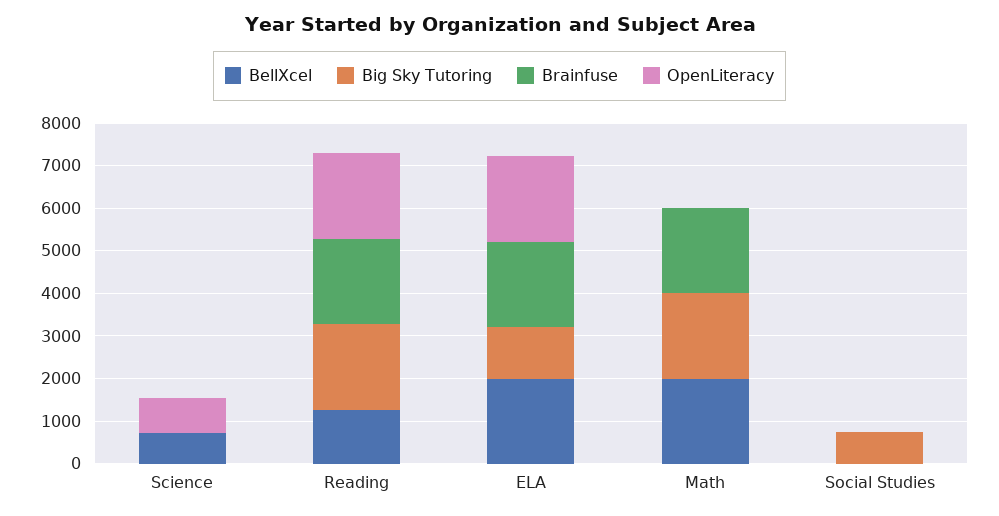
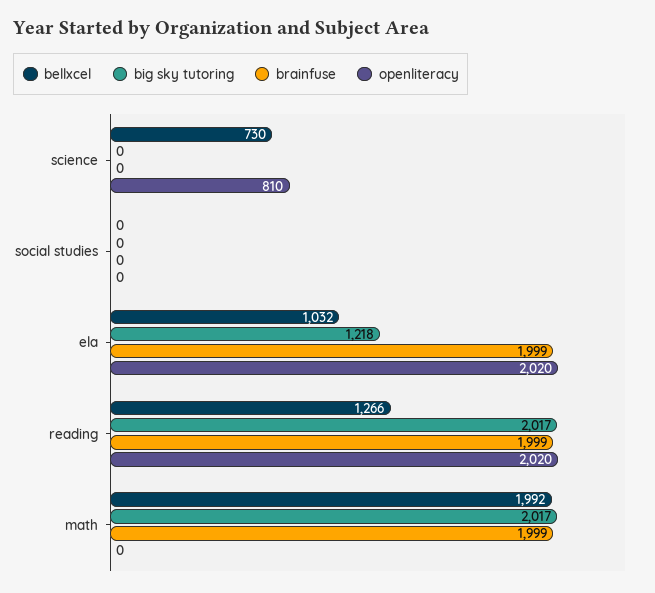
BellXcel, ELA: 2000 -> 1032
Big Sky Tutoring, Social Studies: 800 -> 0

